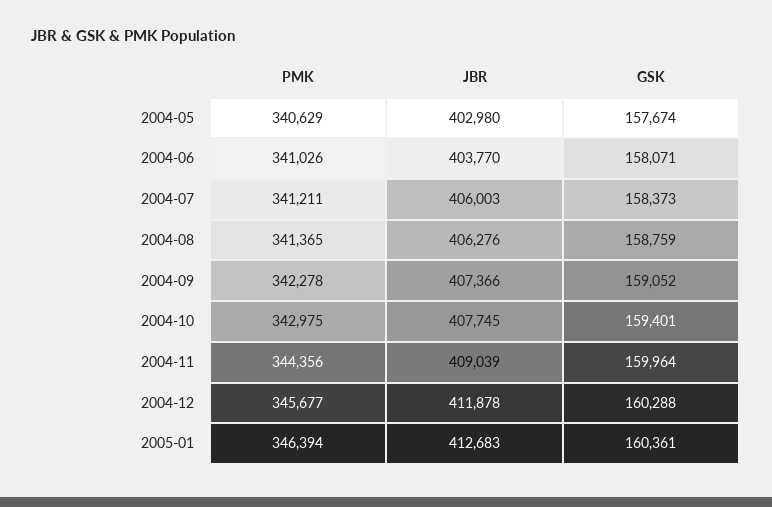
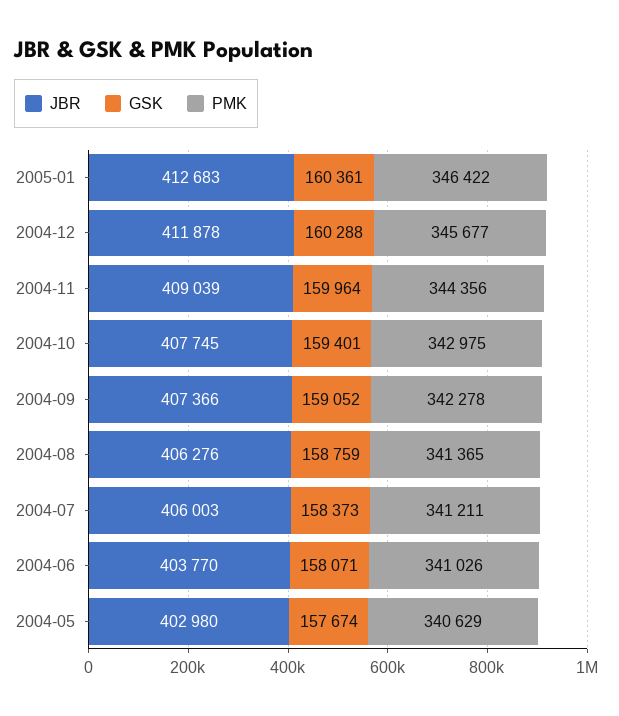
PMK, 2005-01: 346394 -> 346422

